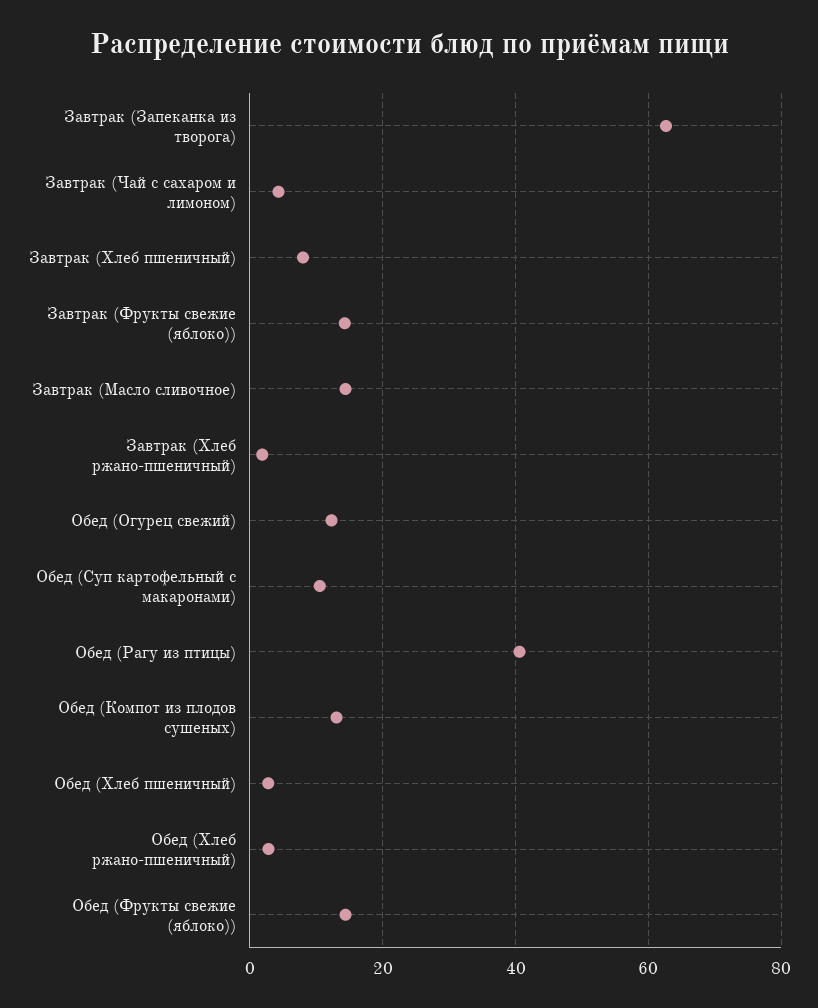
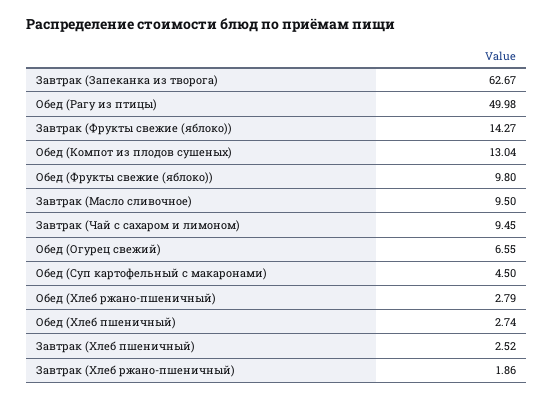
Завтрак (Чай с сахаром и лимоном): 4 -> 9.45
Завтрак (Хлеб пшеничный): 8 -> 2.52
Завтрак (Масло сливочное): 14 -> 9.5
Обед (Огурец свежий): 12 -> 6.55
Обед (Суп картофельный с макаронами): 10 -> 4.5
Обед (Рагу из птицы): 40 -> 49.98
Обед (Фрукты свежие (яблоко)): 14 -> 9.8

